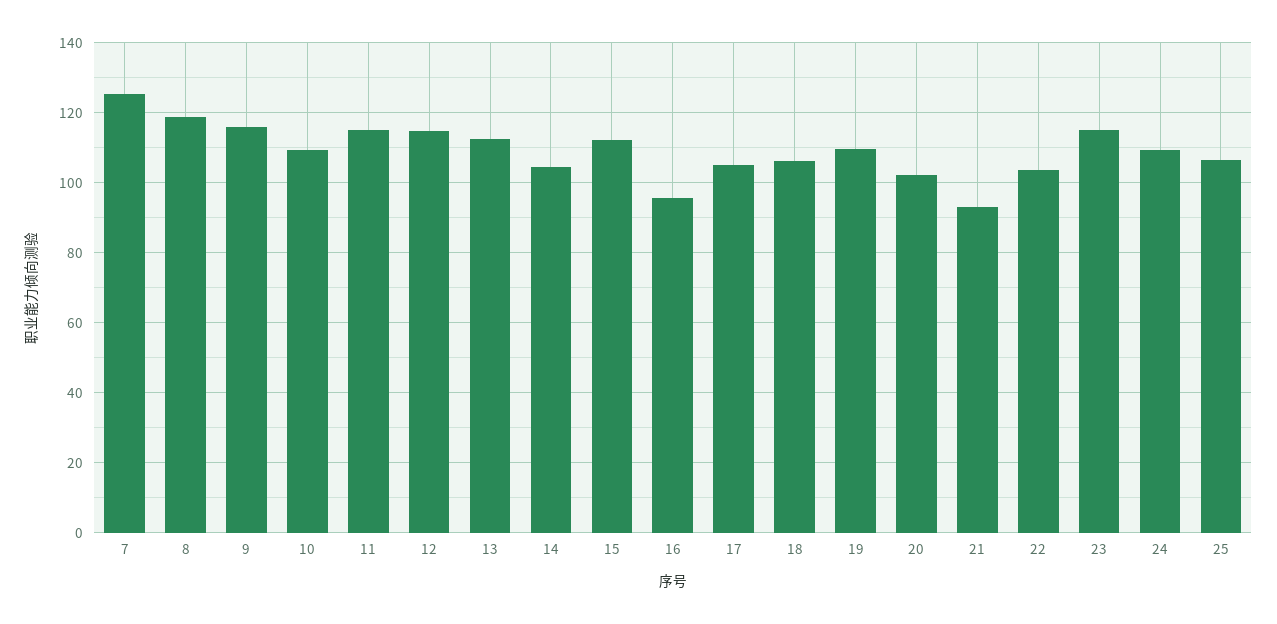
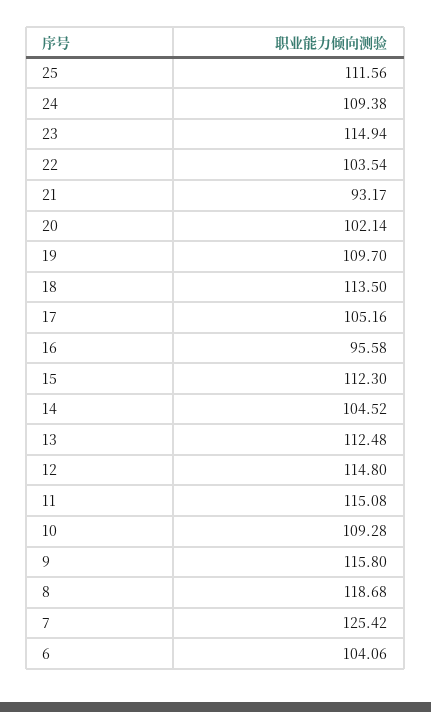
18: 106 -> 113.5
25: 106 -> 111.56
6: none -> 104.06

